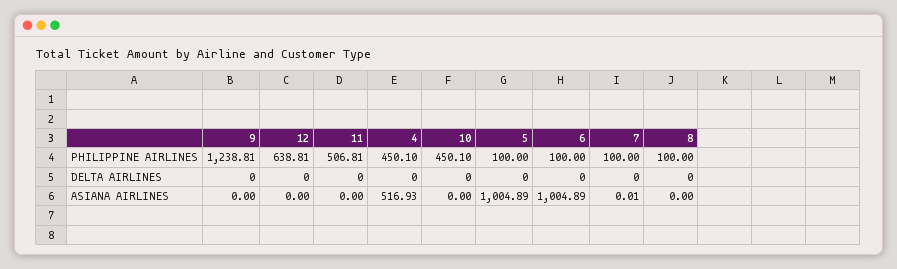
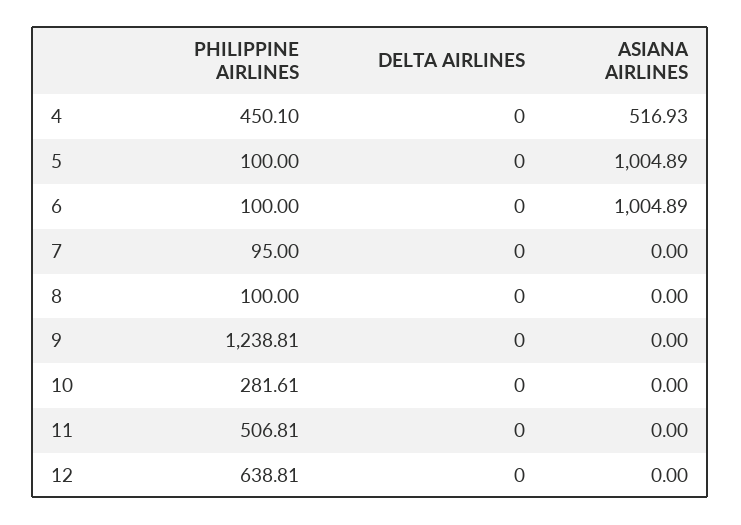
10, PHILIPPINE AIRLINES: 450.1 -> 281.61
7, PHILIPPINE AIRLINES: 100 -> 95
7, ASIANA AIRLINES: 0.01 -> 0

